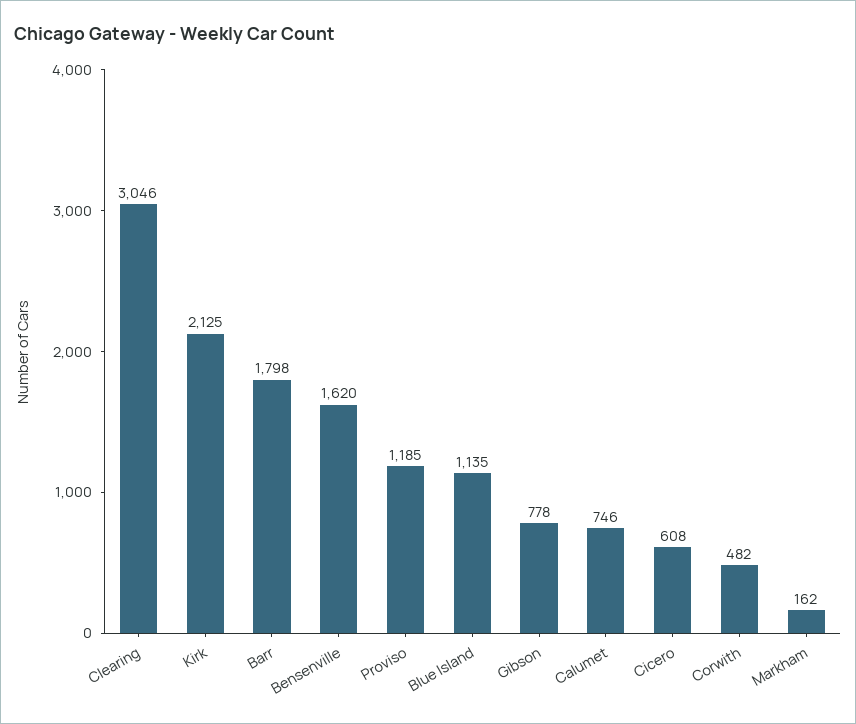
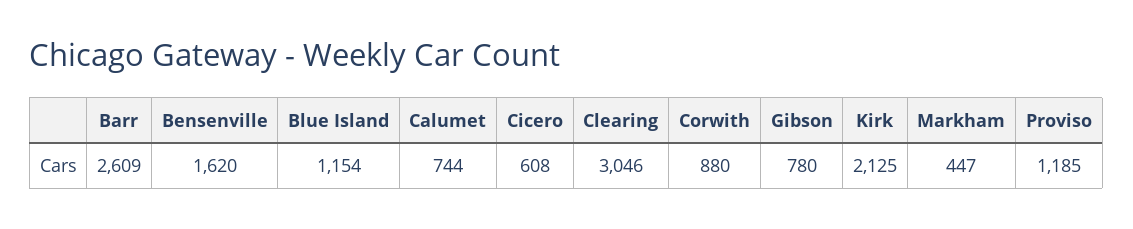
Barr: 1798 -> 2609
Blue Island: 1135 -> 1154
Gibson: 778 -> 780
Calumet: 746 -> 744
Corwith: 482 -> 880
Markham: 162 -> 447

